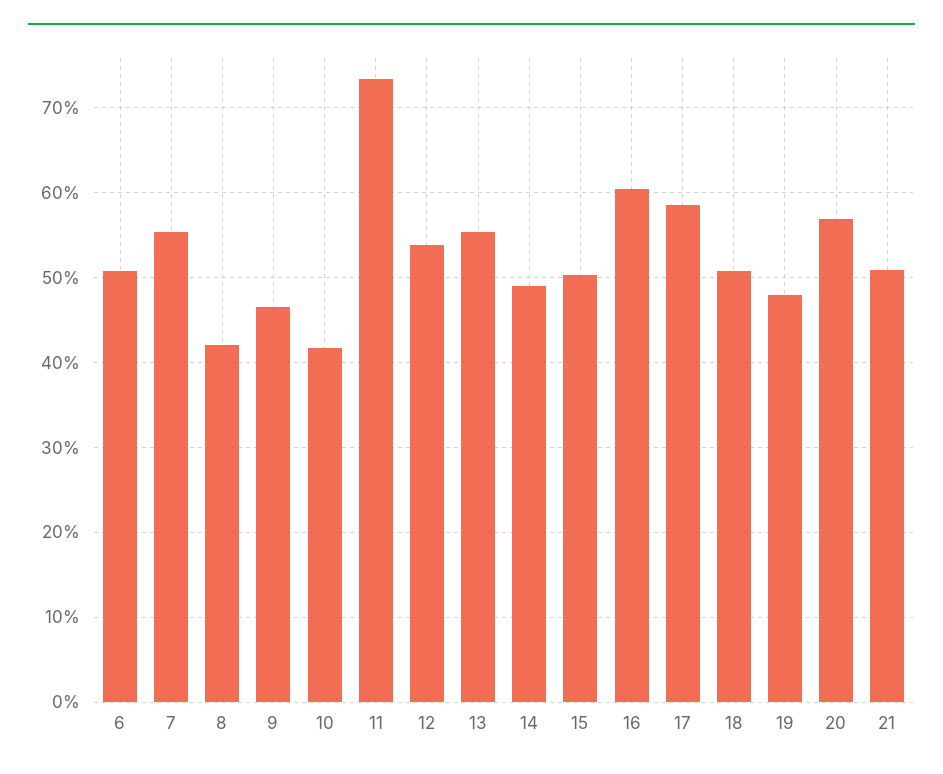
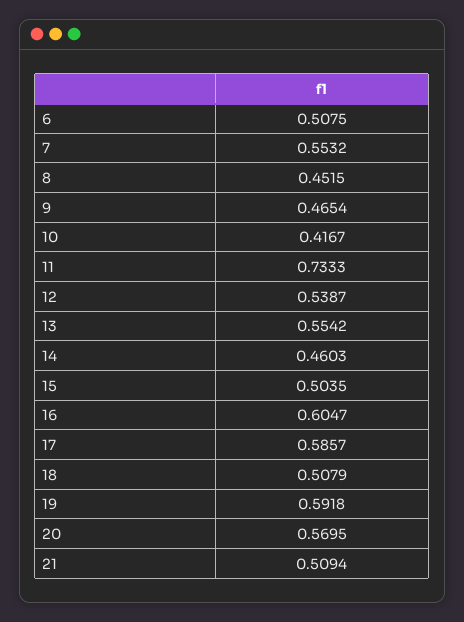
8: 0.42 -> 0.4515
14: 0.49 -> 0.4603
19: 0.48 -> 0.5918

